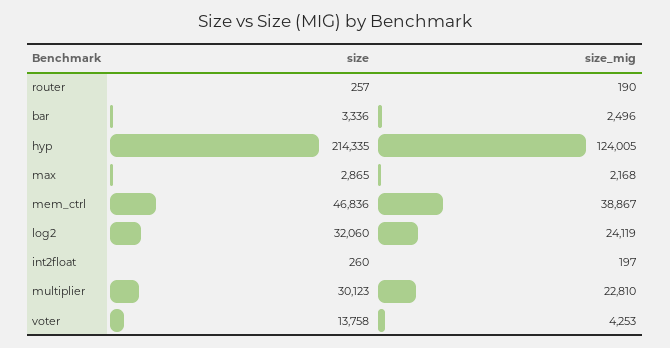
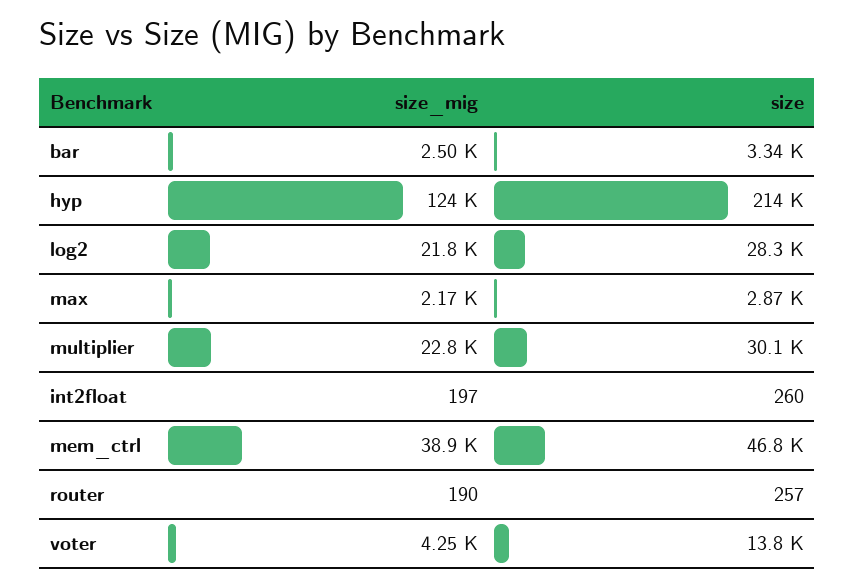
size, log2: 32060 -> 28300
size_mig, log2: 24119 -> 21800

